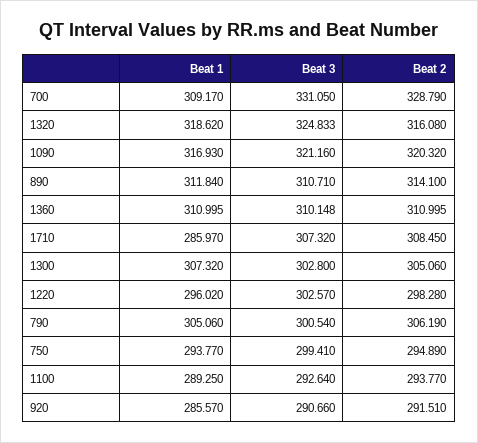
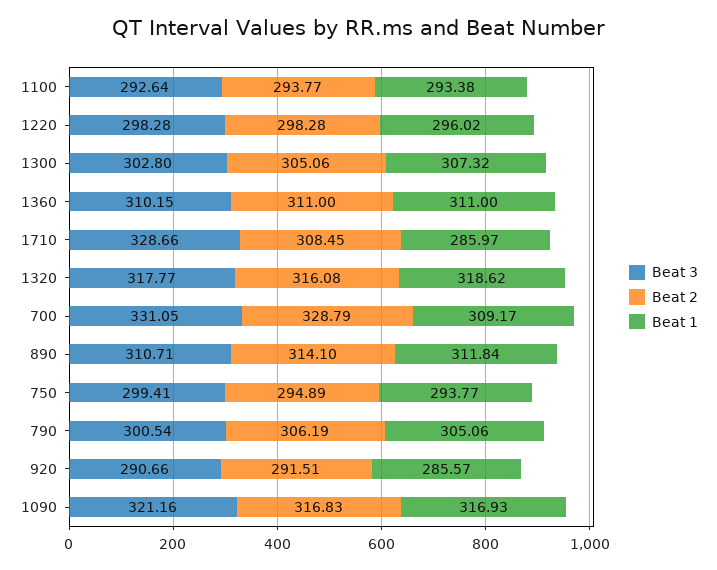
Beat 3, 1320: 324.833 -> 317.77
Beat 2, 1090: 320.32 -> 316.83
Beat 3, 1710: 307.32 -> 328.66
Beat 3, 1220: 302.57 -> 298.28
Beat 1, 1100: 289.25 -> 293.38

